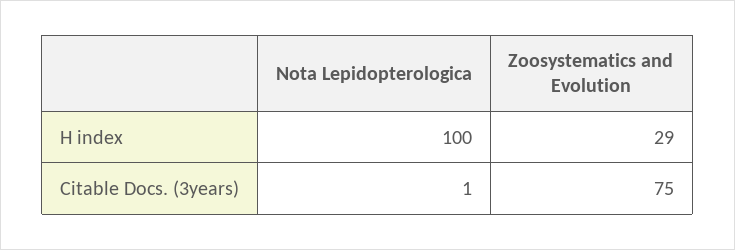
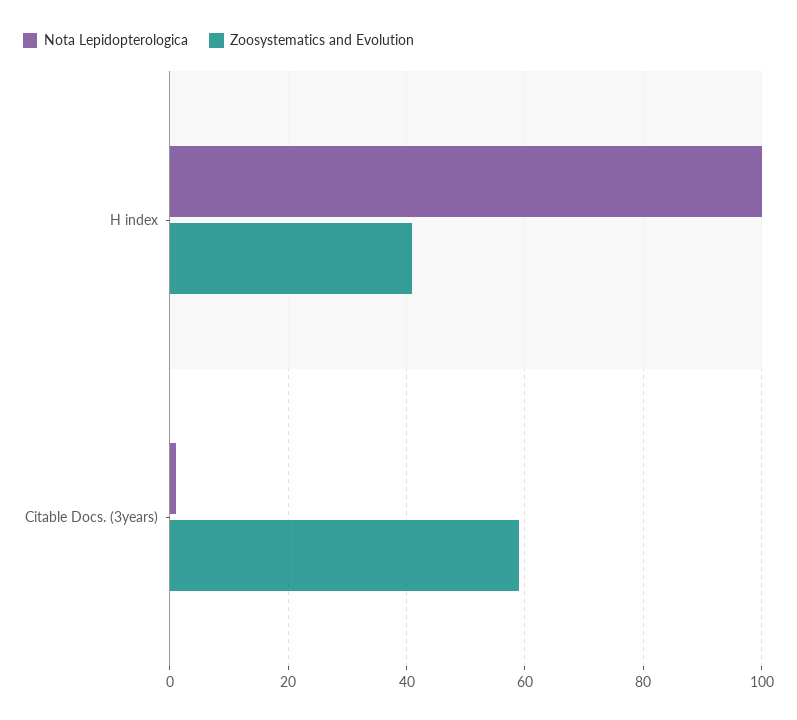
Zoosystematics and Evolution, H index: 29 -> 40
Zoosystematics and Evolution, Citable Docs. (3years): 75 -> 60

